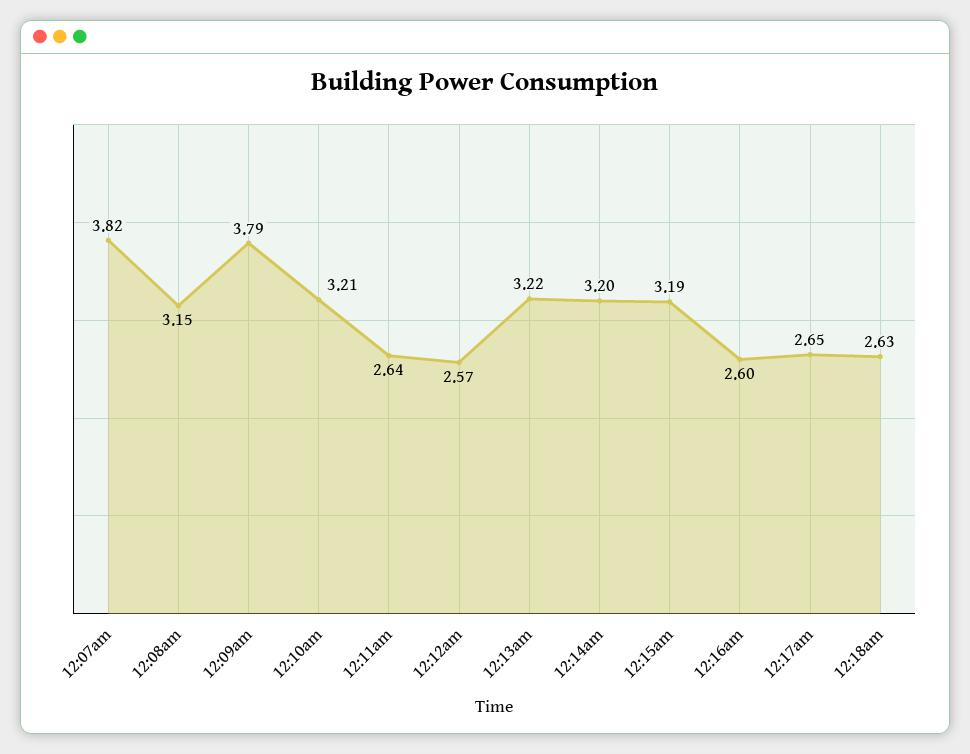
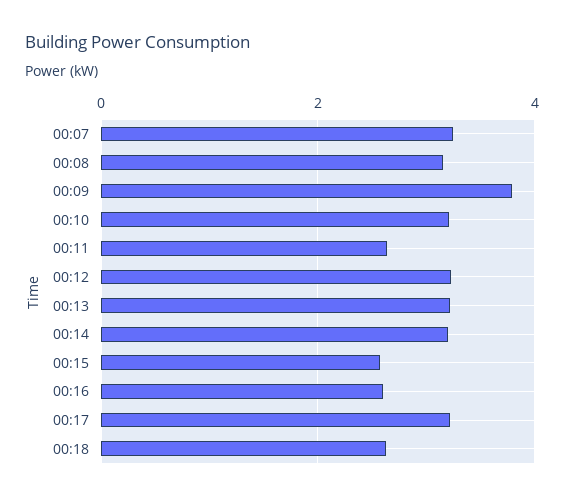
12:07am: 3.82 -> 3.2
12:12am: 2.57 -> 3.2
12:15am: 3.19 -> 2.6
12:17am: 2.65 -> 3.2

